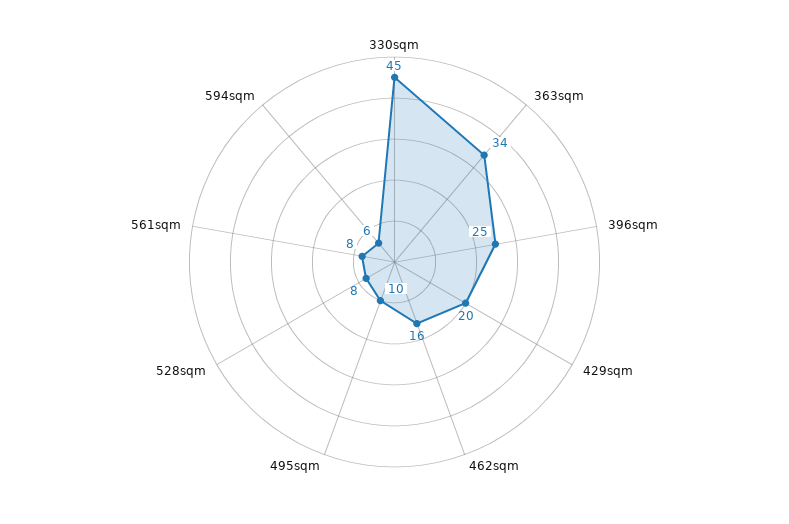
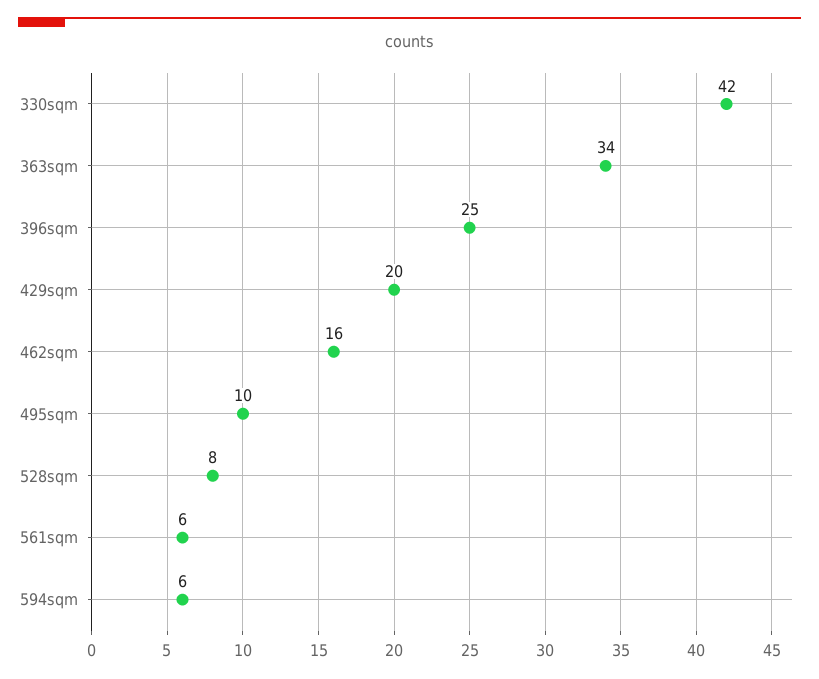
330sqm: 45 -> 42
561sqm: 8 -> 6

